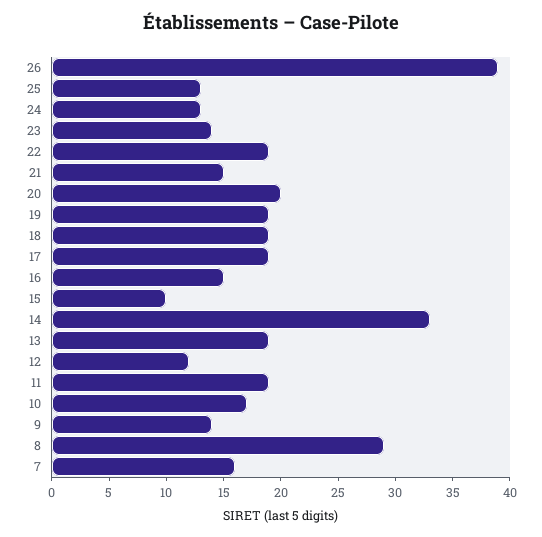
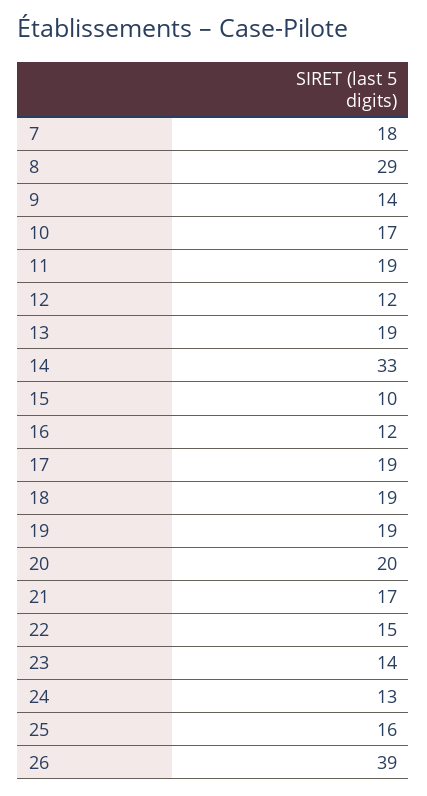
25: 13 -> 16
22: 19 -> 15
21: 15 -> 17
16: 15 -> 12
7: 16 -> 18

